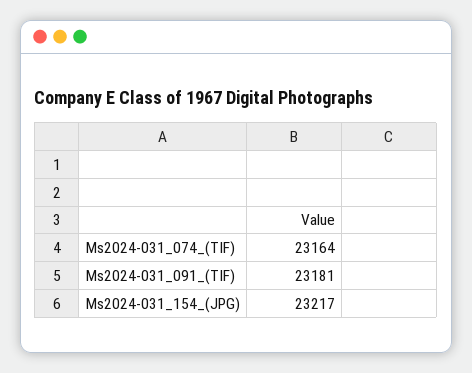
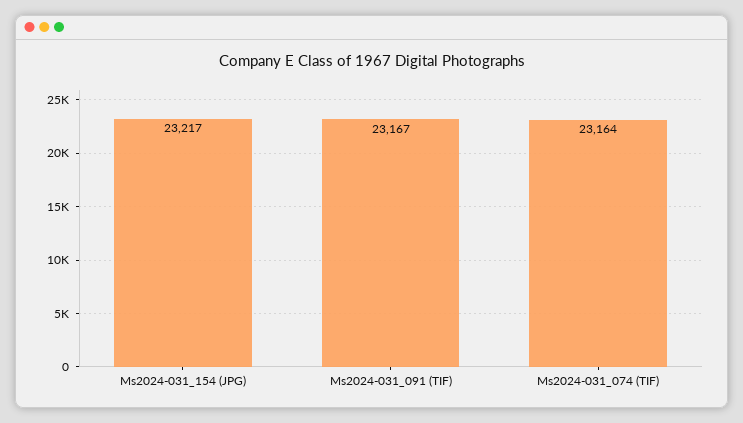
Ms2024-031_091_(TIF): 23181 -> 23167

